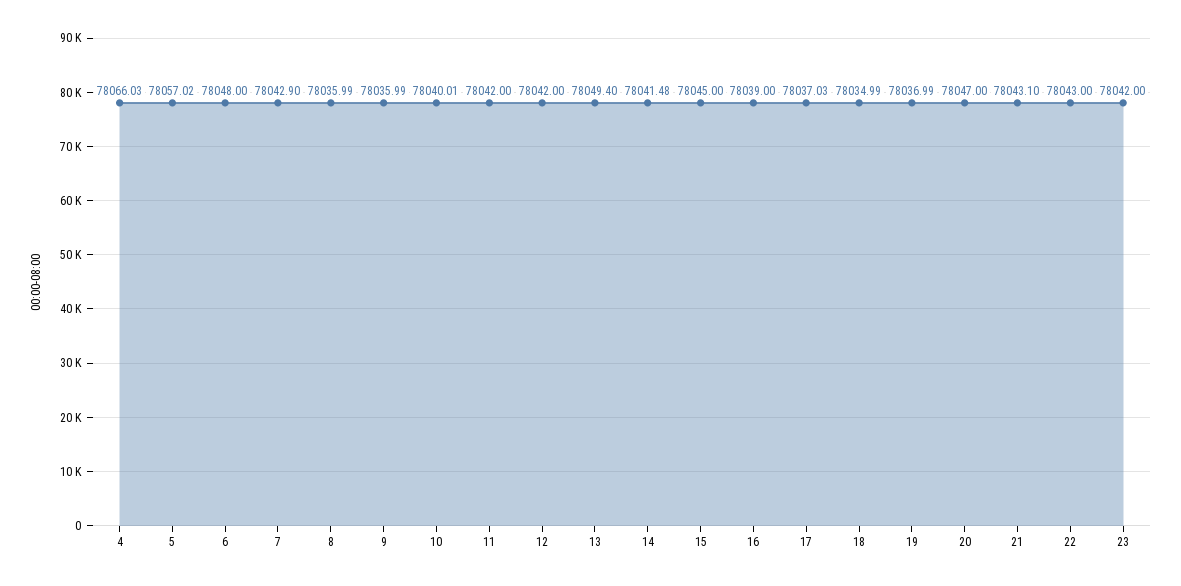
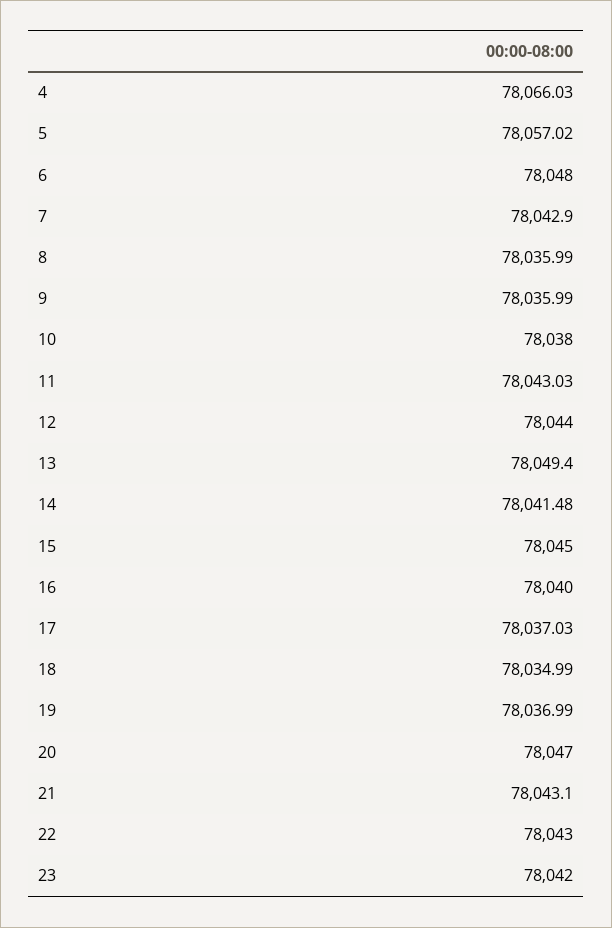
10: 78040.01 -> 78038
11: 78042 -> 78043.03
12: 78042 -> 78044
16: 78039 -> 78040

